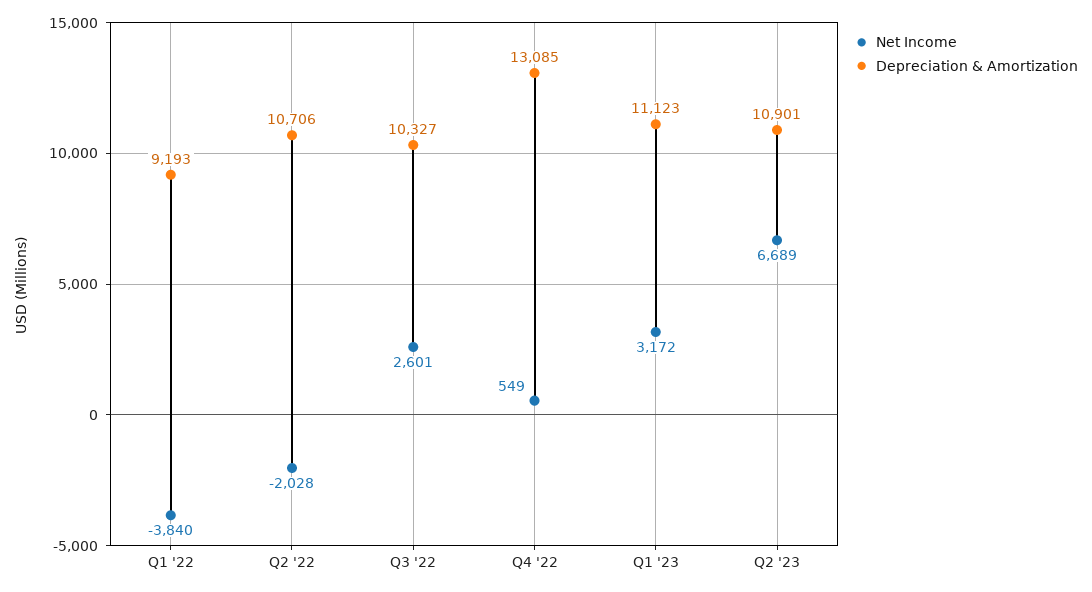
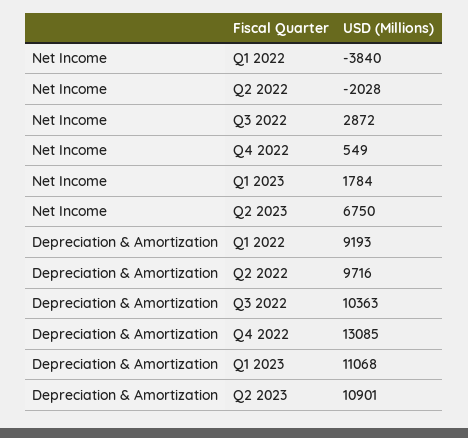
Depreciation & Amortization, Q2 '22: 10706 -> 9716
Net Income, Q3 '22: 2601 -> 2872
Depreciation & Amortization, Q3 '22: 10327 -> 10363
Net Income, Q1 '23: 3172 -> 1784
Depreciation & Amortization, Q1 '23: 11123 -> 11068
Net Income, Q2 '23: 6689 -> 6750

